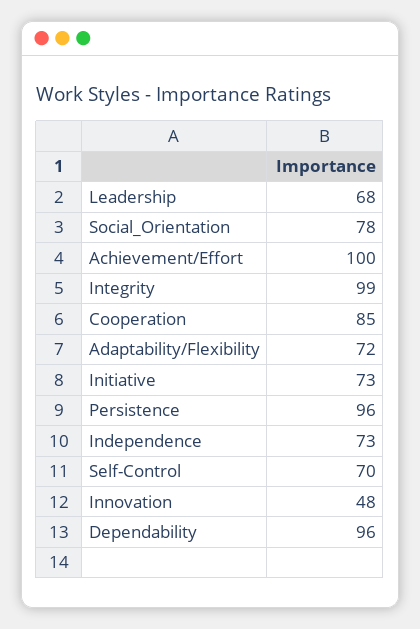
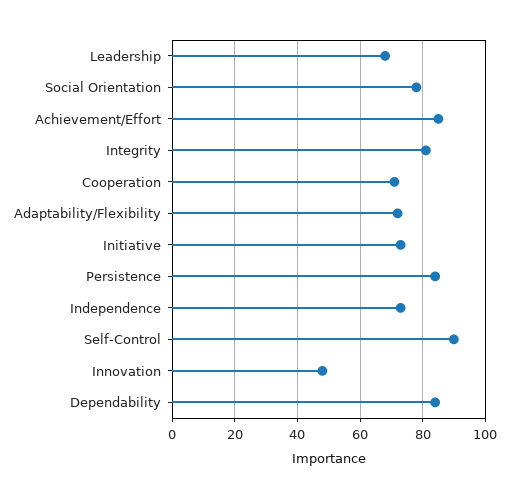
Achievement/Effort: 100 -> 85
Integrity: 99 -> 80
Cooperation: 85 -> 70
Persistence: 96 -> 85
Self-Control: 70 -> 90
Dependability: 96 -> 85

